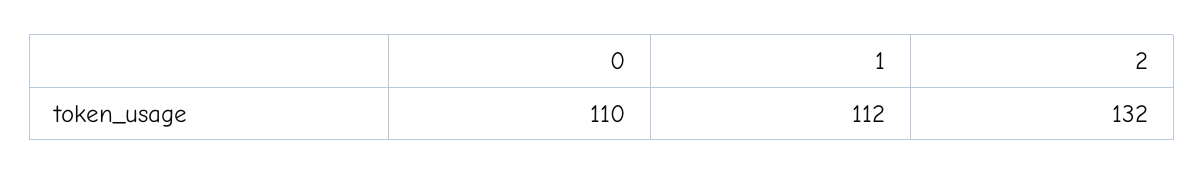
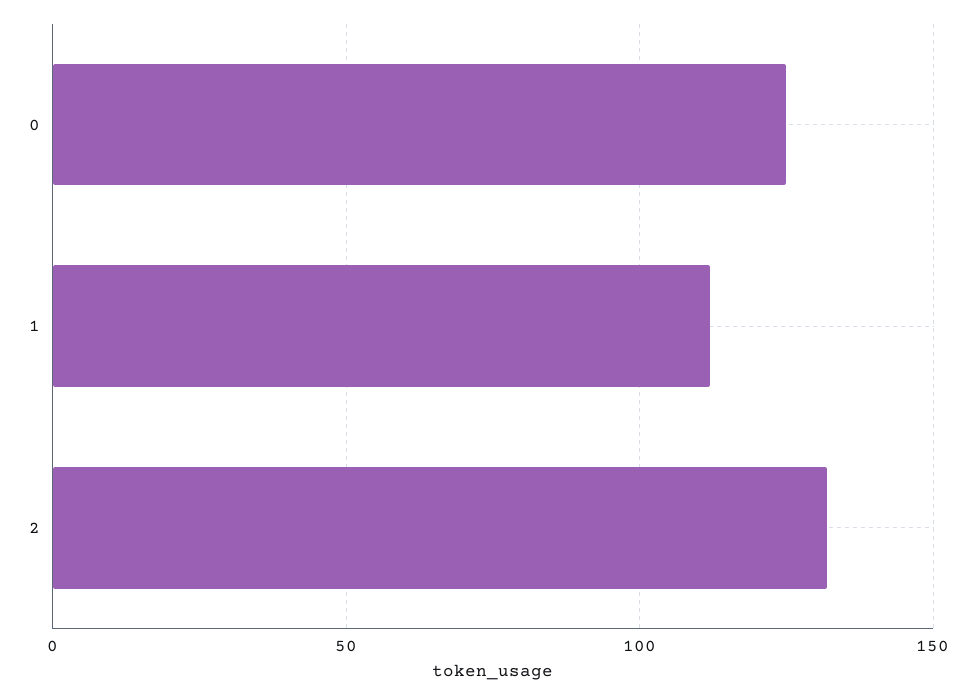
0: 110 -> 125

